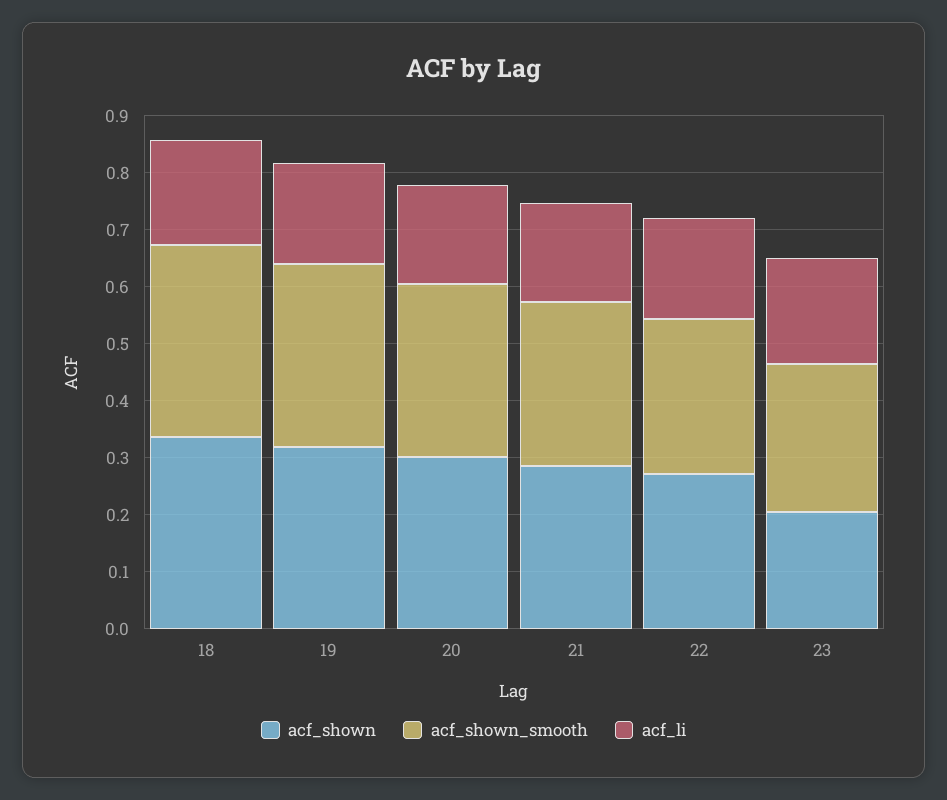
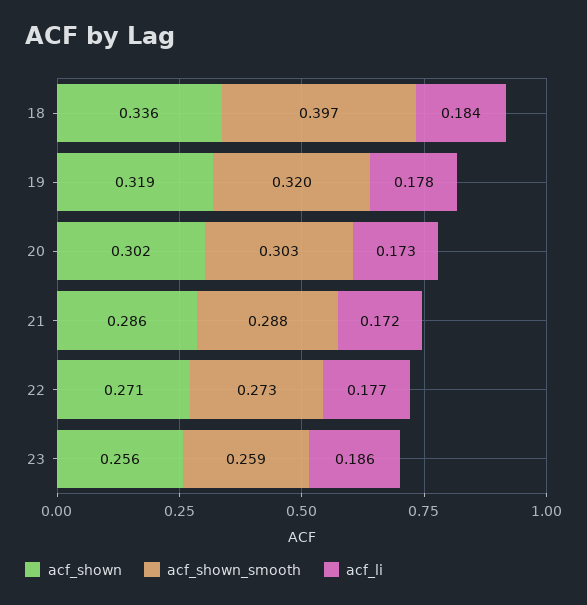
acf_shown_smooth, 18: 0.34 -> 0.397
acf_shown, 23: 0.2 -> 0.256

